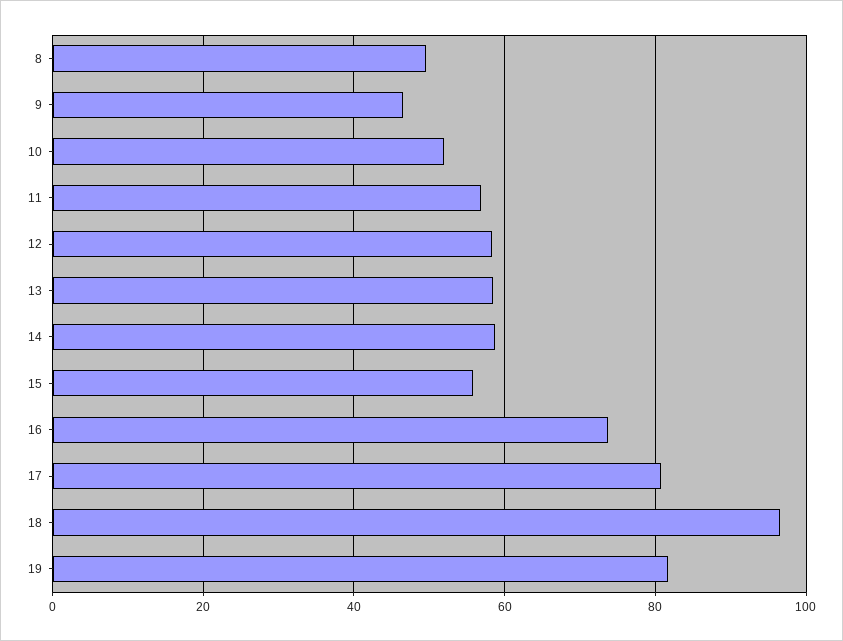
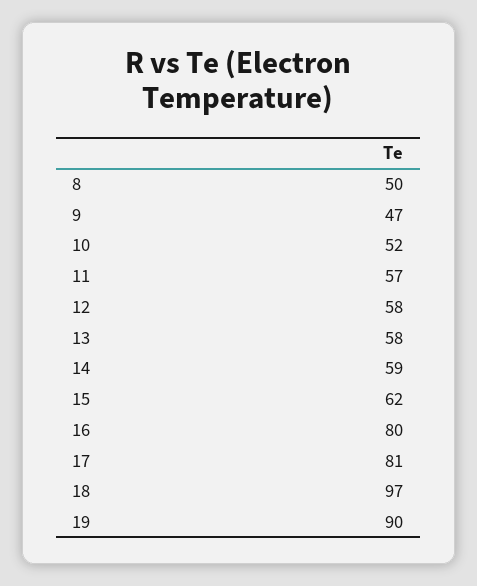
15: 56 -> 62
16: 74 -> 80
19: 82 -> 90

